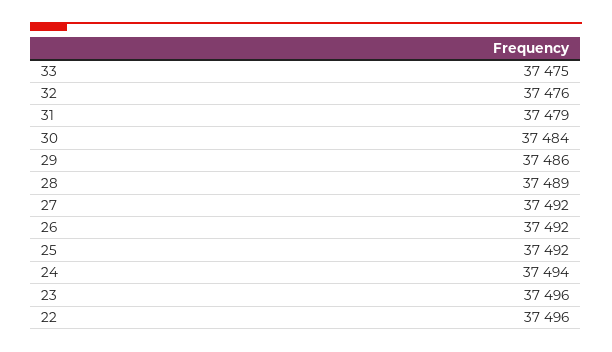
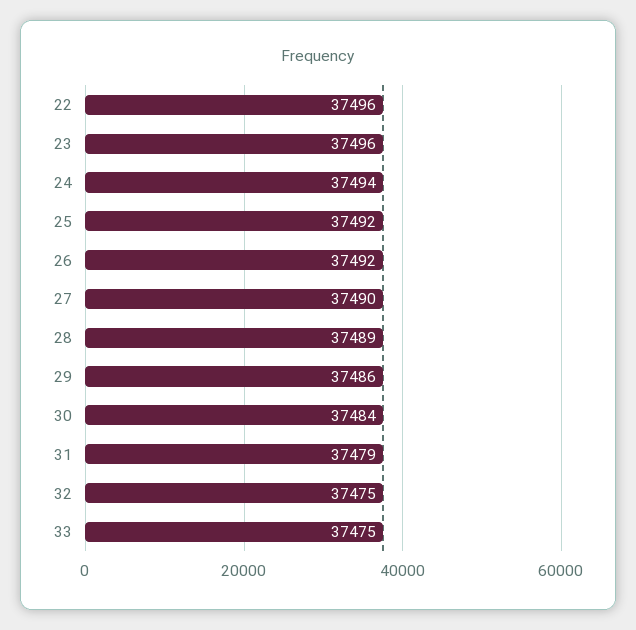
32: 37476 -> 37475
27: 37492 -> 37490

